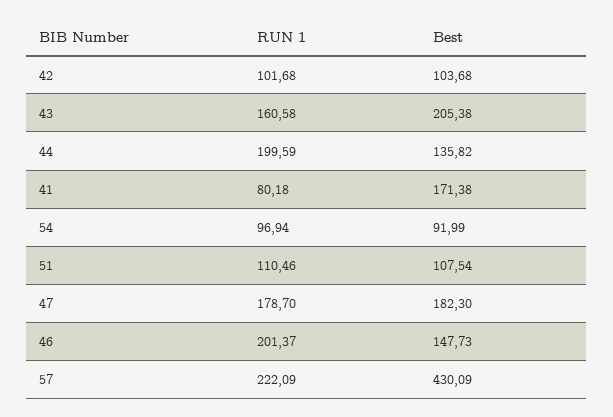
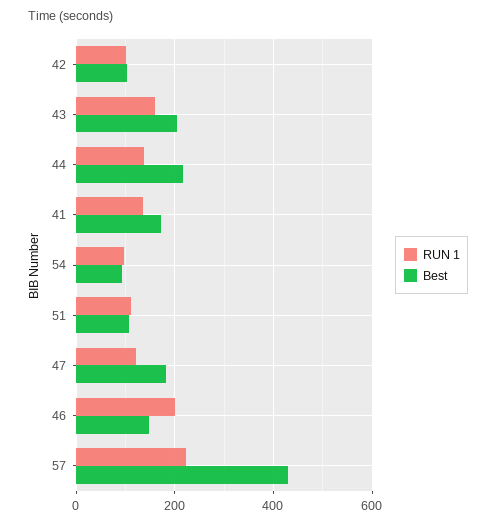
RUN 1, 44: 199.59 -> 140
Best, 44: 135.82 -> 220
RUN 1, 41: 80.18 -> 140
RUN 1, 47: 178.7 -> 120

